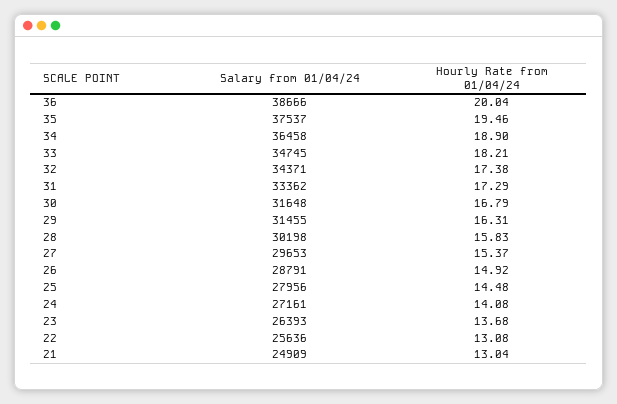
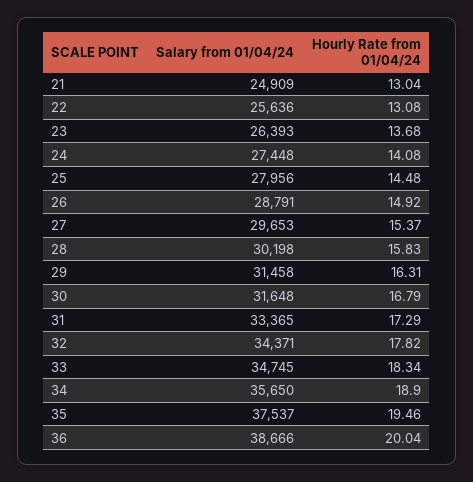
Salary from 01/04/24, 34: 36458 -> 35650
Hourly Rate from 01/04/24, 33: 18.21 -> 18.34
Hourly Rate from 01/04/24, 32: 17.38 -> 17.82
Salary from 01/04/24, 31: 33362 -> 33365
Salary from 01/04/24, 29: 31455 -> 31458
Salary from 01/04/24, 24: 27161 -> 27448

